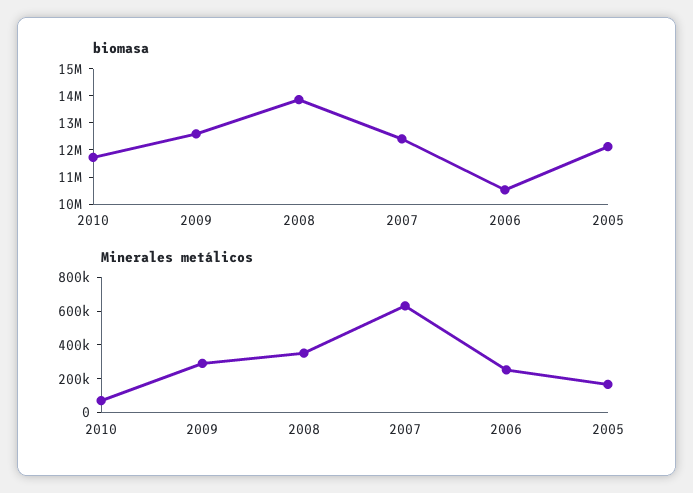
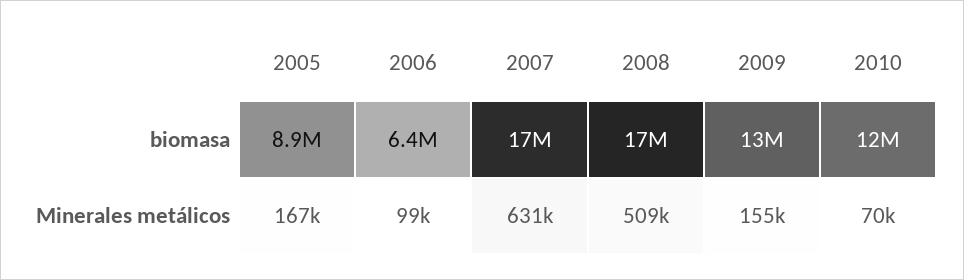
biomasa, 2008: 14000000 -> 17000000
biomasa, 2007: 12500000 -> 17000000
biomasa, 2006: 10500000 -> 6400000
biomasa, 2005: 12000000 -> 8900000
Minerales metálicos, 2009: 300000 -> 155000
Minerales metálicos, 2008: 350000 -> 509000
Minerales metálicos, 2006: 250000 -> 99000

